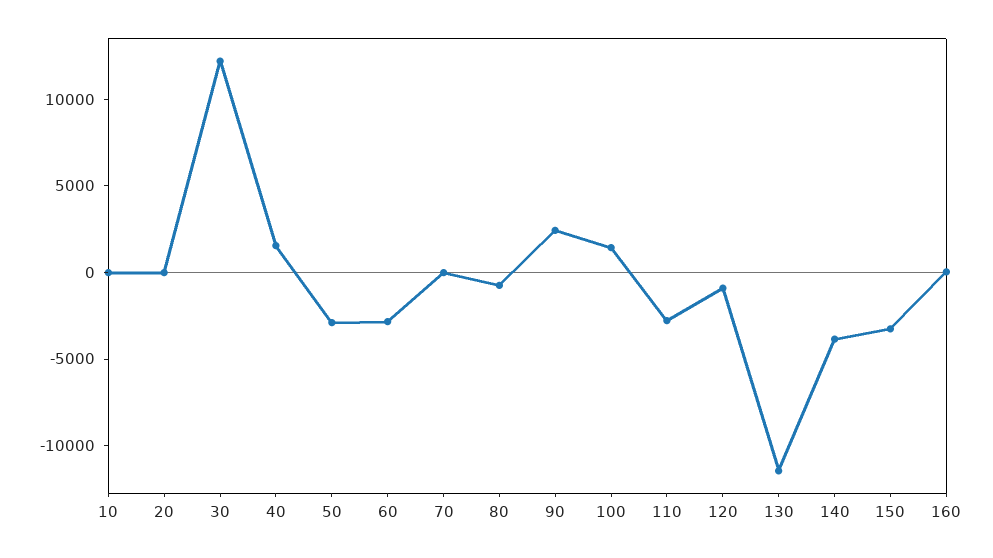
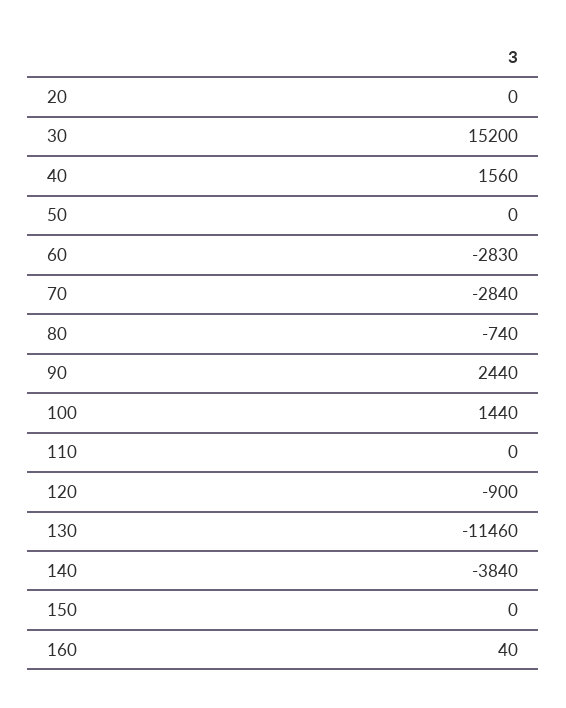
10: 0 -> none
30: 12000 -> 15200
50: -3000 -> 0
70: 0 -> -2840
110: -3000 -> 0
150: -3000 -> 0

